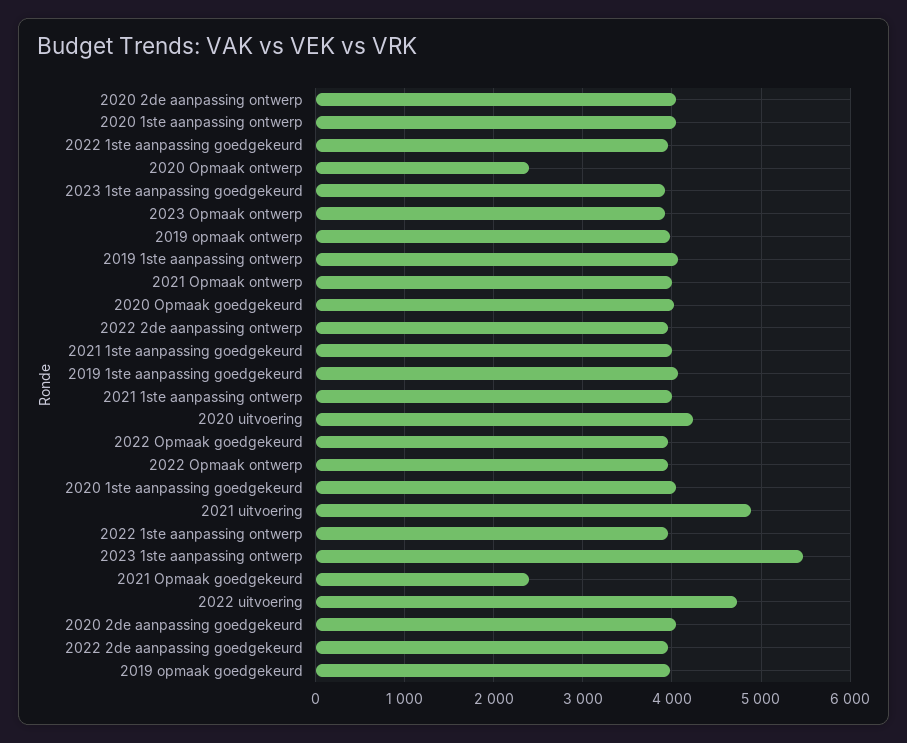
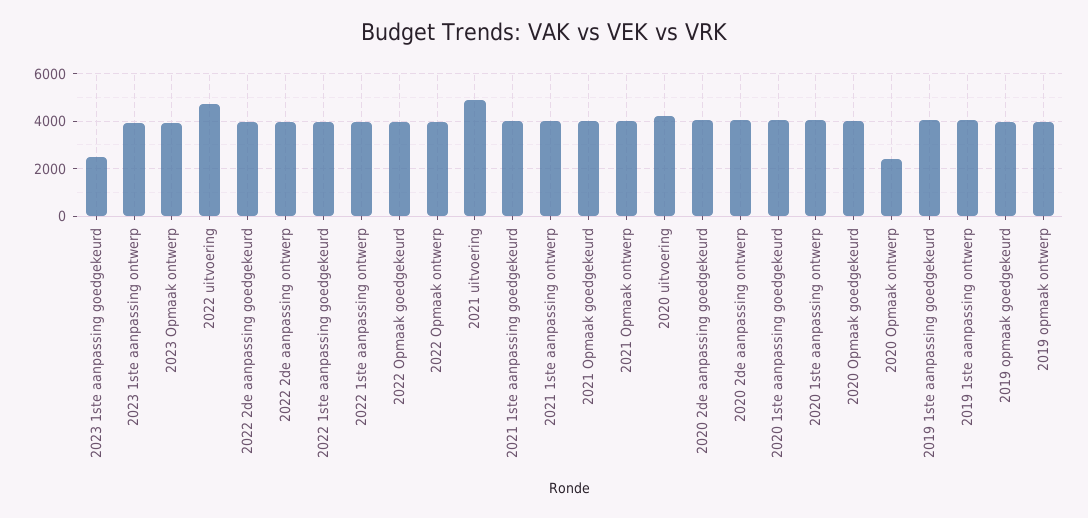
2023 1ste aanpassing goedgekeurd: 3900 -> 2500
2023 1ste aanpassing ontwerp: 5500 -> 4000
2021 Opmaak goedgekeurd: 2400 -> 4000

